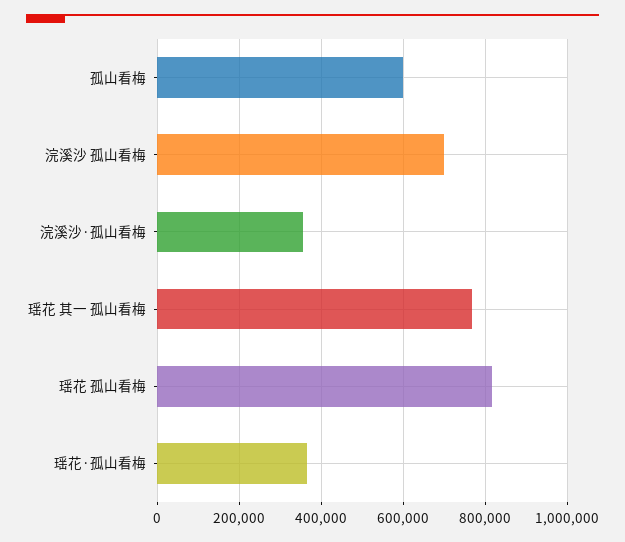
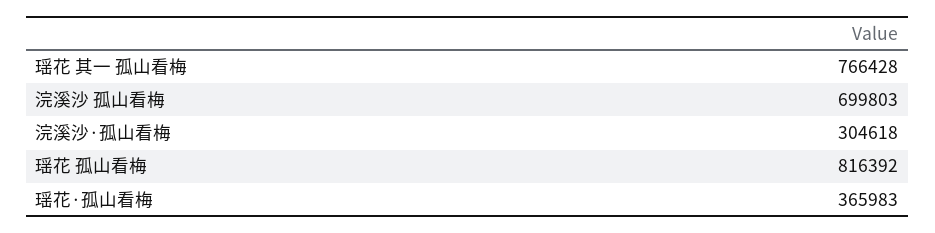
孤山看梅: 600000 -> none
浣溪沙·孤山看梅: 360000 -> 304618

